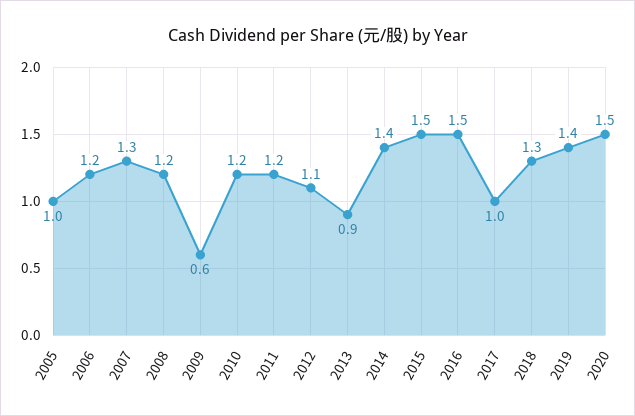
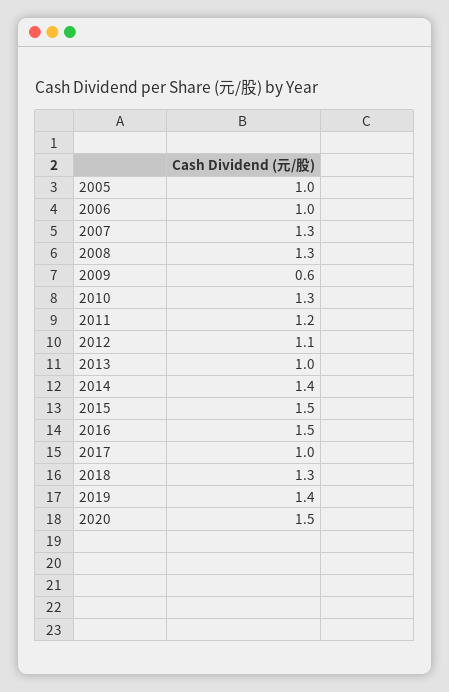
2006: 1.2 -> 1
2008: 1.2 -> 1.3
2010: 1.2 -> 1.3
2013: 0.9 -> 1

